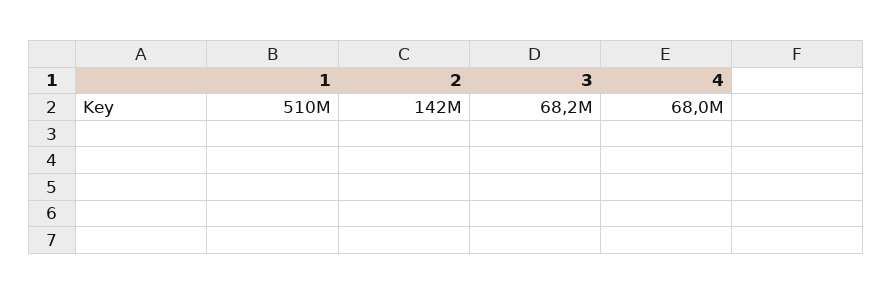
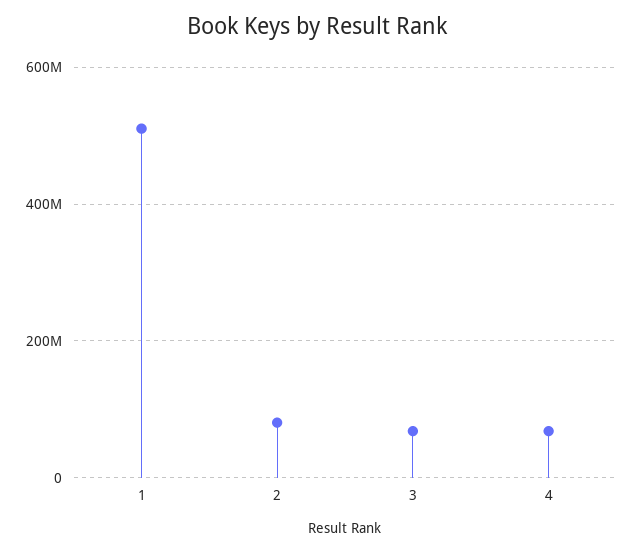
2: 142000000 -> 80000000

